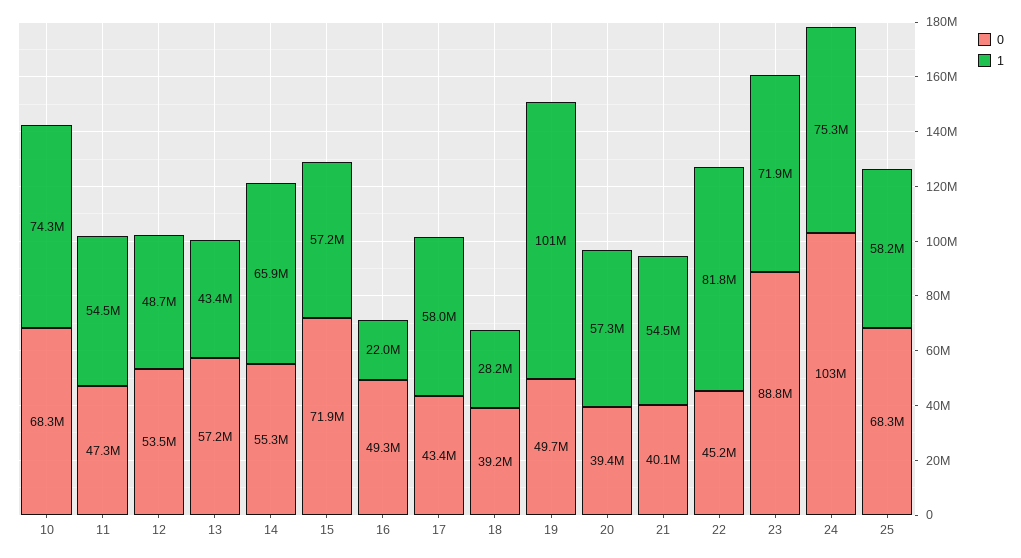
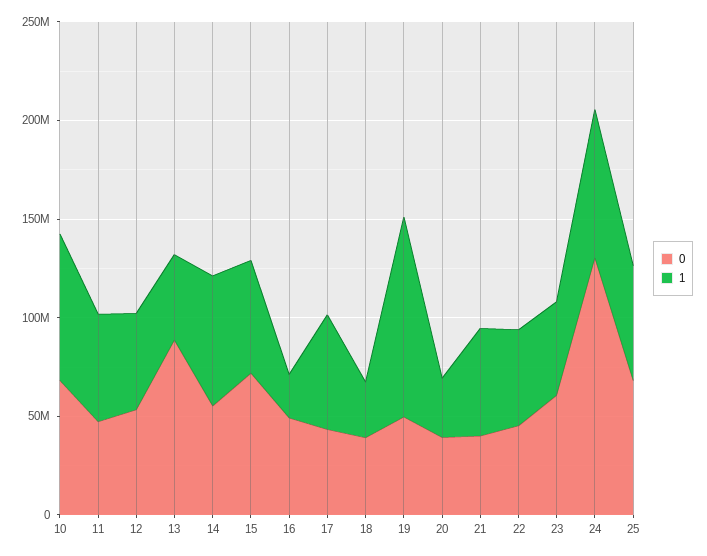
0, 13: 57200000 -> 90000000
1, 20: 57300000 -> 30000000
1, 22: 81800000 -> 50000000
0, 23: 88800000 -> 60000000
1, 23: 71900000 -> 50000000
0, 24: 103000000 -> 130000000

